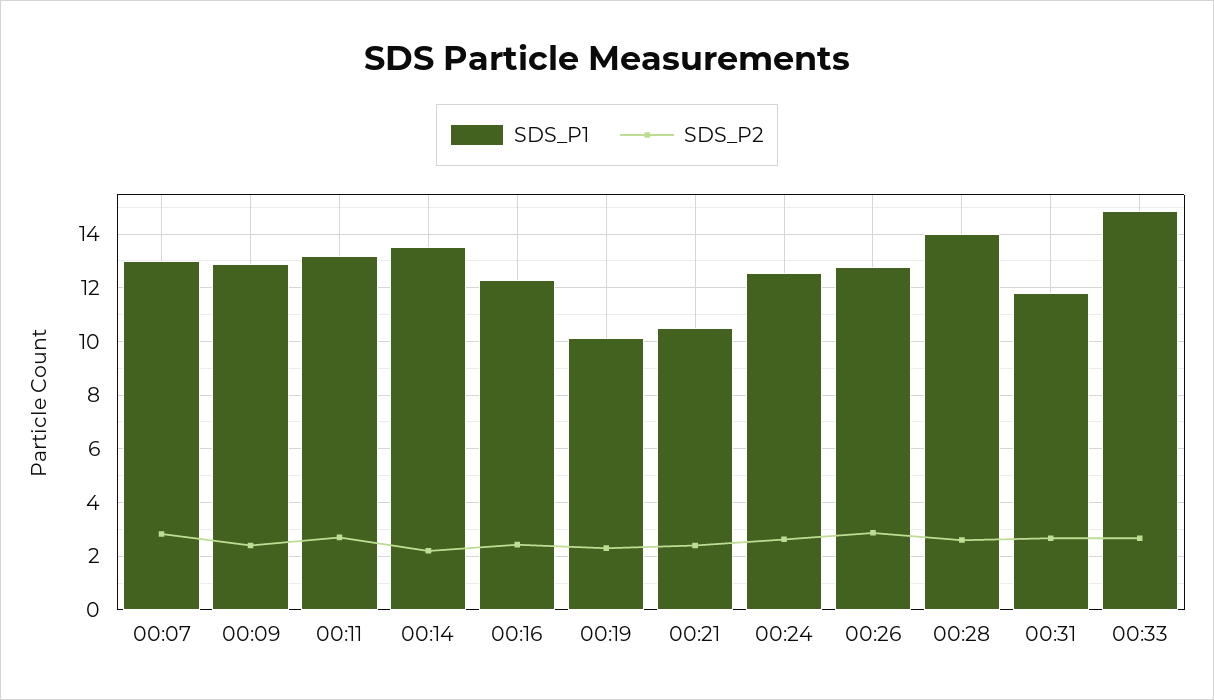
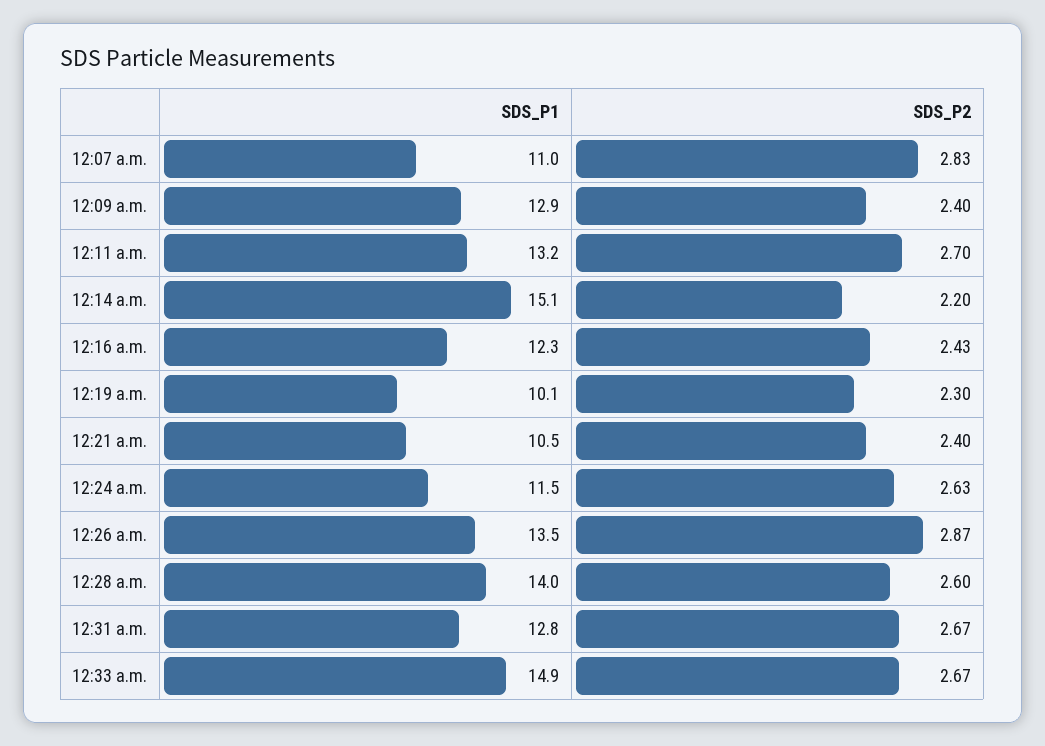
SDS_P1, 00:07: 13 -> 11
SDS_P1, 00:14: 13.5 -> 15.1
SDS_P1, 00:24: 12.5 -> 11.5
SDS_P1, 00:26: 12.75 -> 13.5
SDS_P1, 00:31: 11.75 -> 12.8

